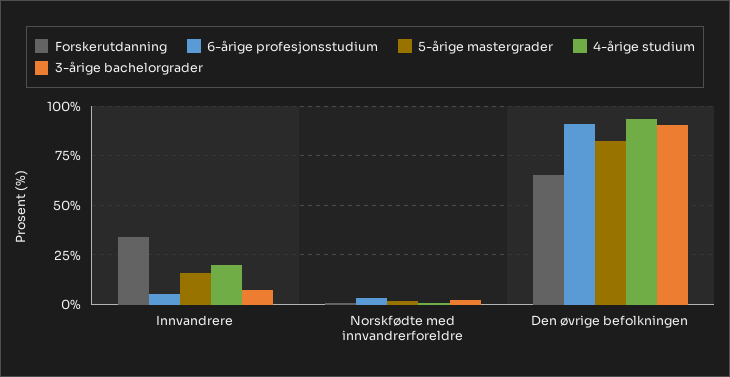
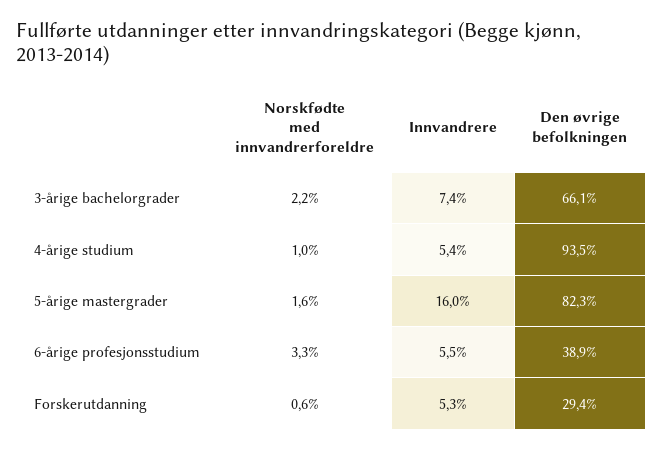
Forskerutdanning, Innvandrere: 35 -> 5.3
4-årige studium, Innvandrere: 20 -> 5.4
Forskerutdanning, Den øvrige befolkningen: 65 -> 29.4
6-årige profesjonsstudium, Den øvrige befolkningen: 90 -> 38.9
3-årige bachelorgrader, Den øvrige befolkningen: 90 -> 66.1

